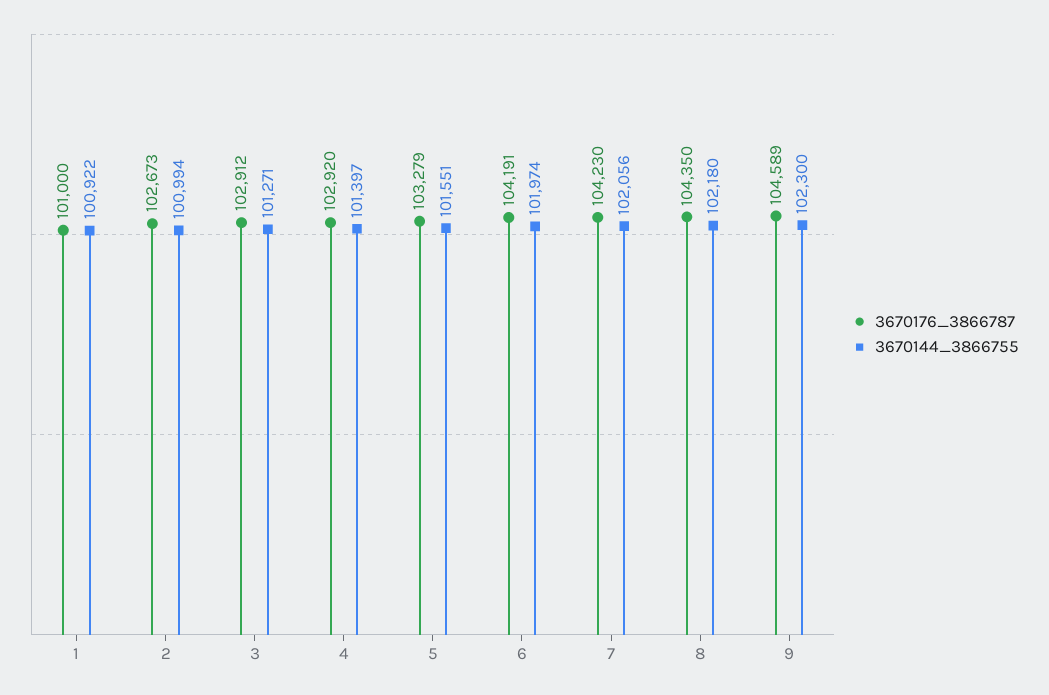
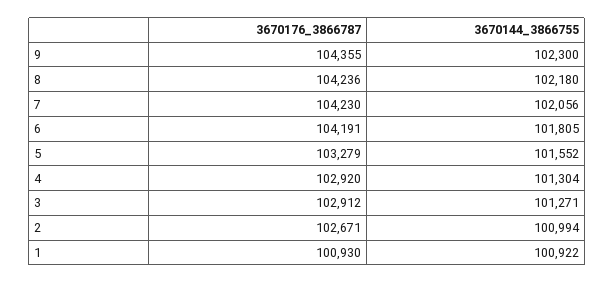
3670176_3866787, 1: 101000 -> 100930
3670176_3866787, 2: 102673 -> 102671
3670144_3866755, 4: 101397 -> 101304
3670144_3866755, 5: 101551 -> 101552
3670144_3866755, 6: 101974 -> 101805
3670176_3866787, 8: 104350 -> 104236
3670176_3866787, 9: 104589 -> 104355

